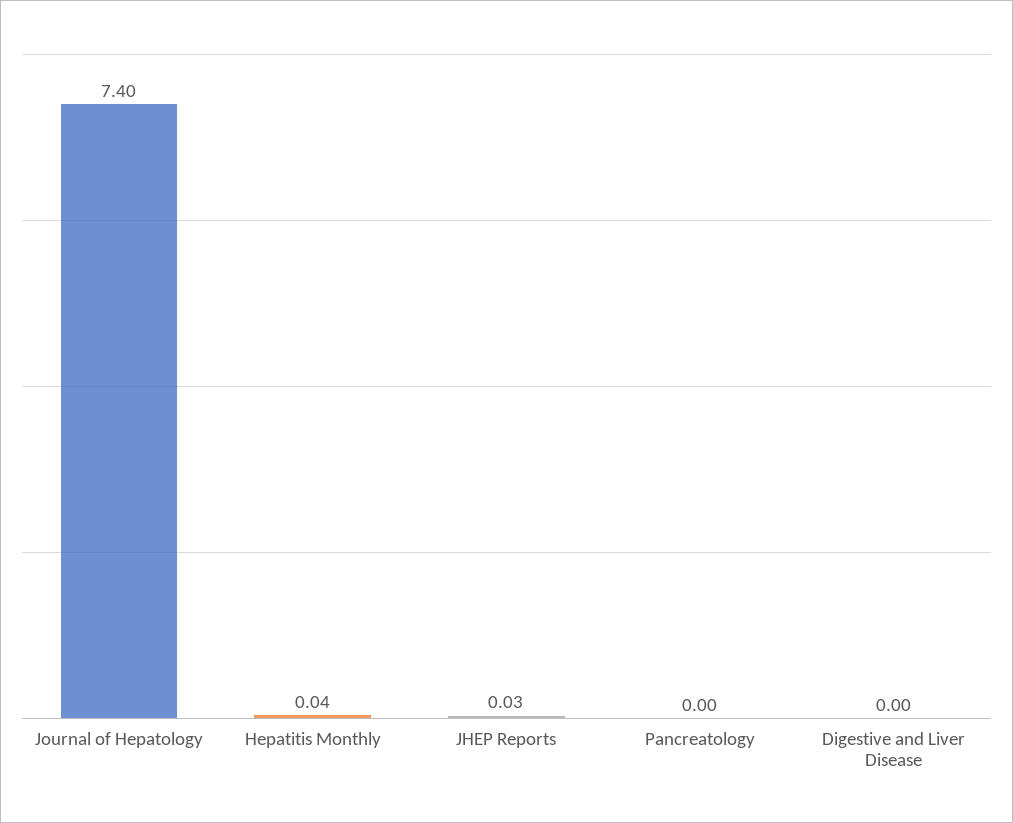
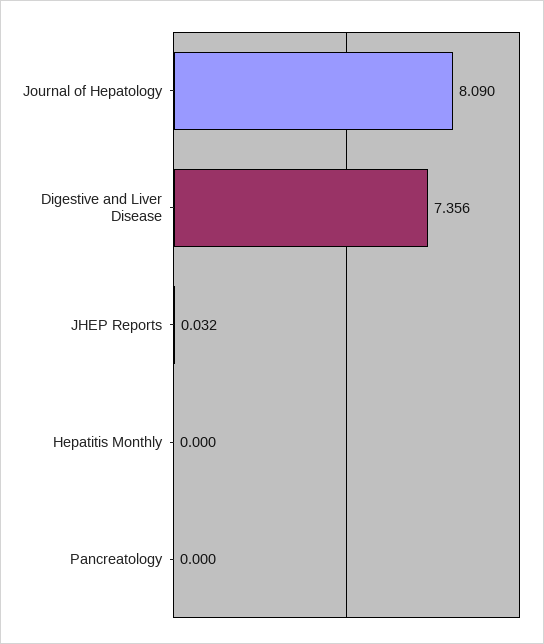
Journal of Hepatology: 7.4 -> 8.09
Hepatitis Monthly: 0.04 -> 0
Digestive and Liver Disease: 0 -> 7.356

